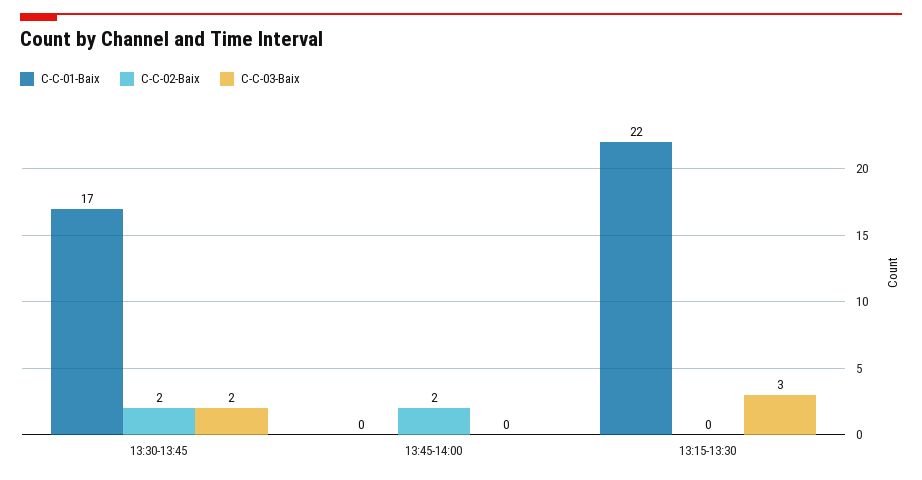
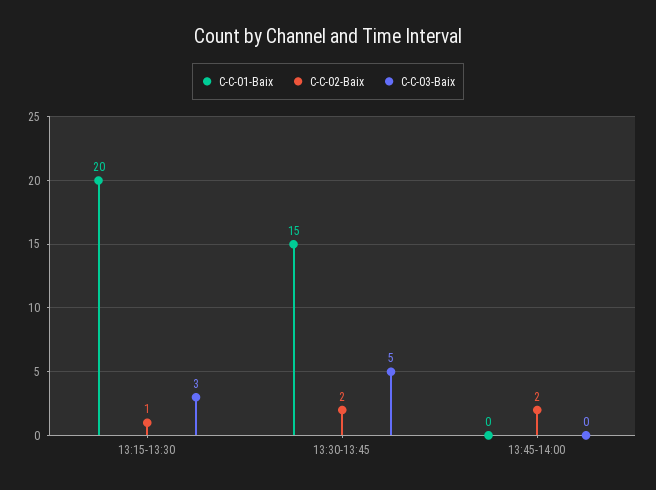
C-C-01-Baix, 13:30-13:45: 17 -> 15
C-C-03-Baix, 13:30-13:45: 2 -> 5
C-C-01-Baix, 13:15-13:30: 22 -> 20
C-C-02-Baix, 13:15-13:30: 0 -> 1

